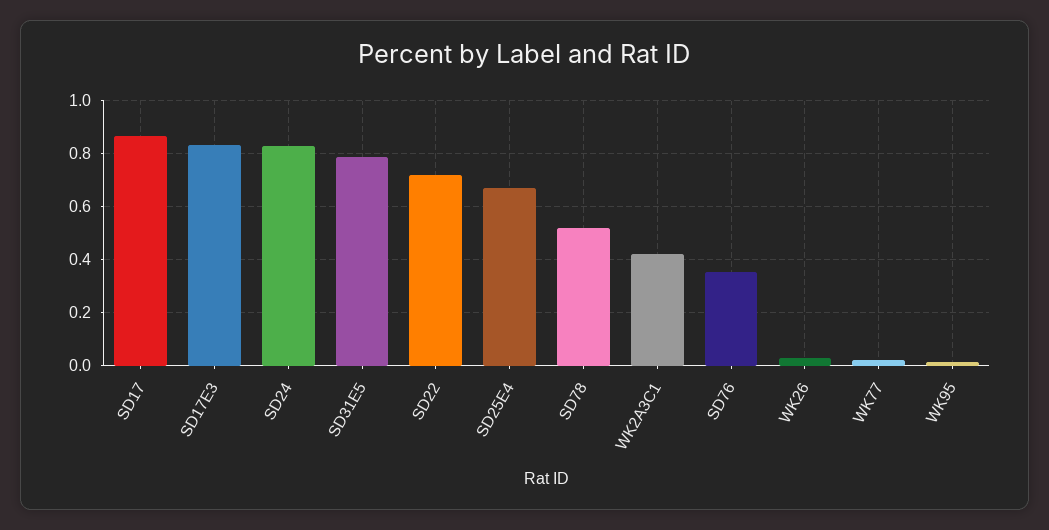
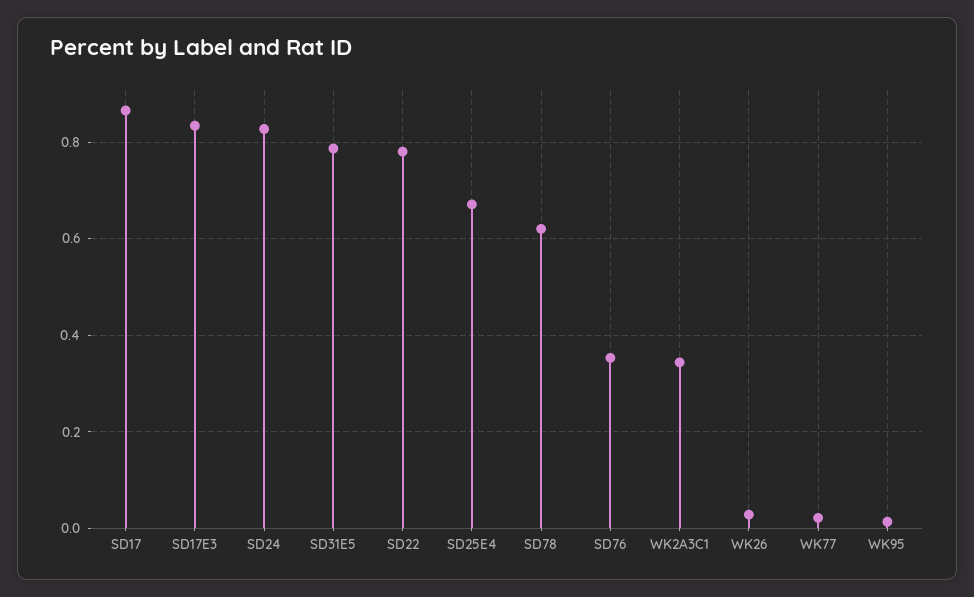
SD22: 0.725 -> 0.78
SD78: 0.525 -> 0.62
WK2A3C1: 0.425 -> 0.34

